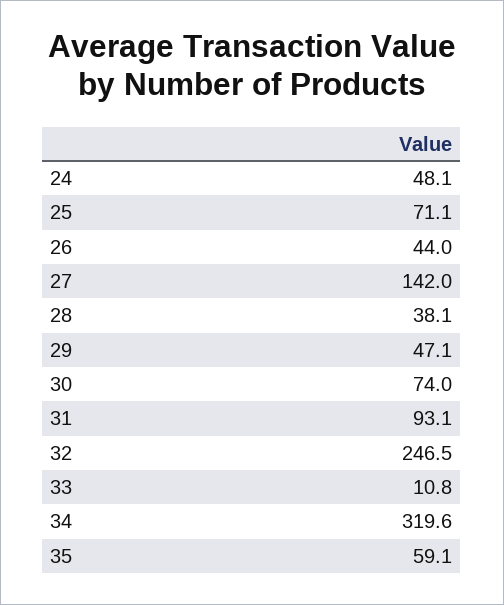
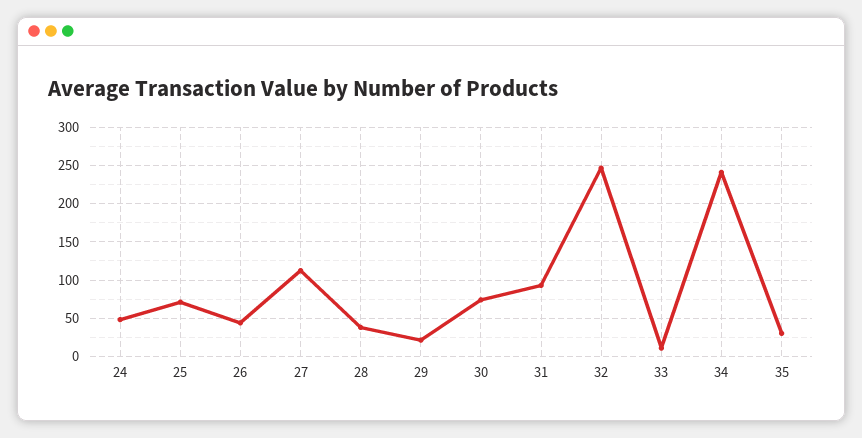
27: 142 -> 110
29: 47.1 -> 20
34: 319.6 -> 240
35: 59.1 -> 30

